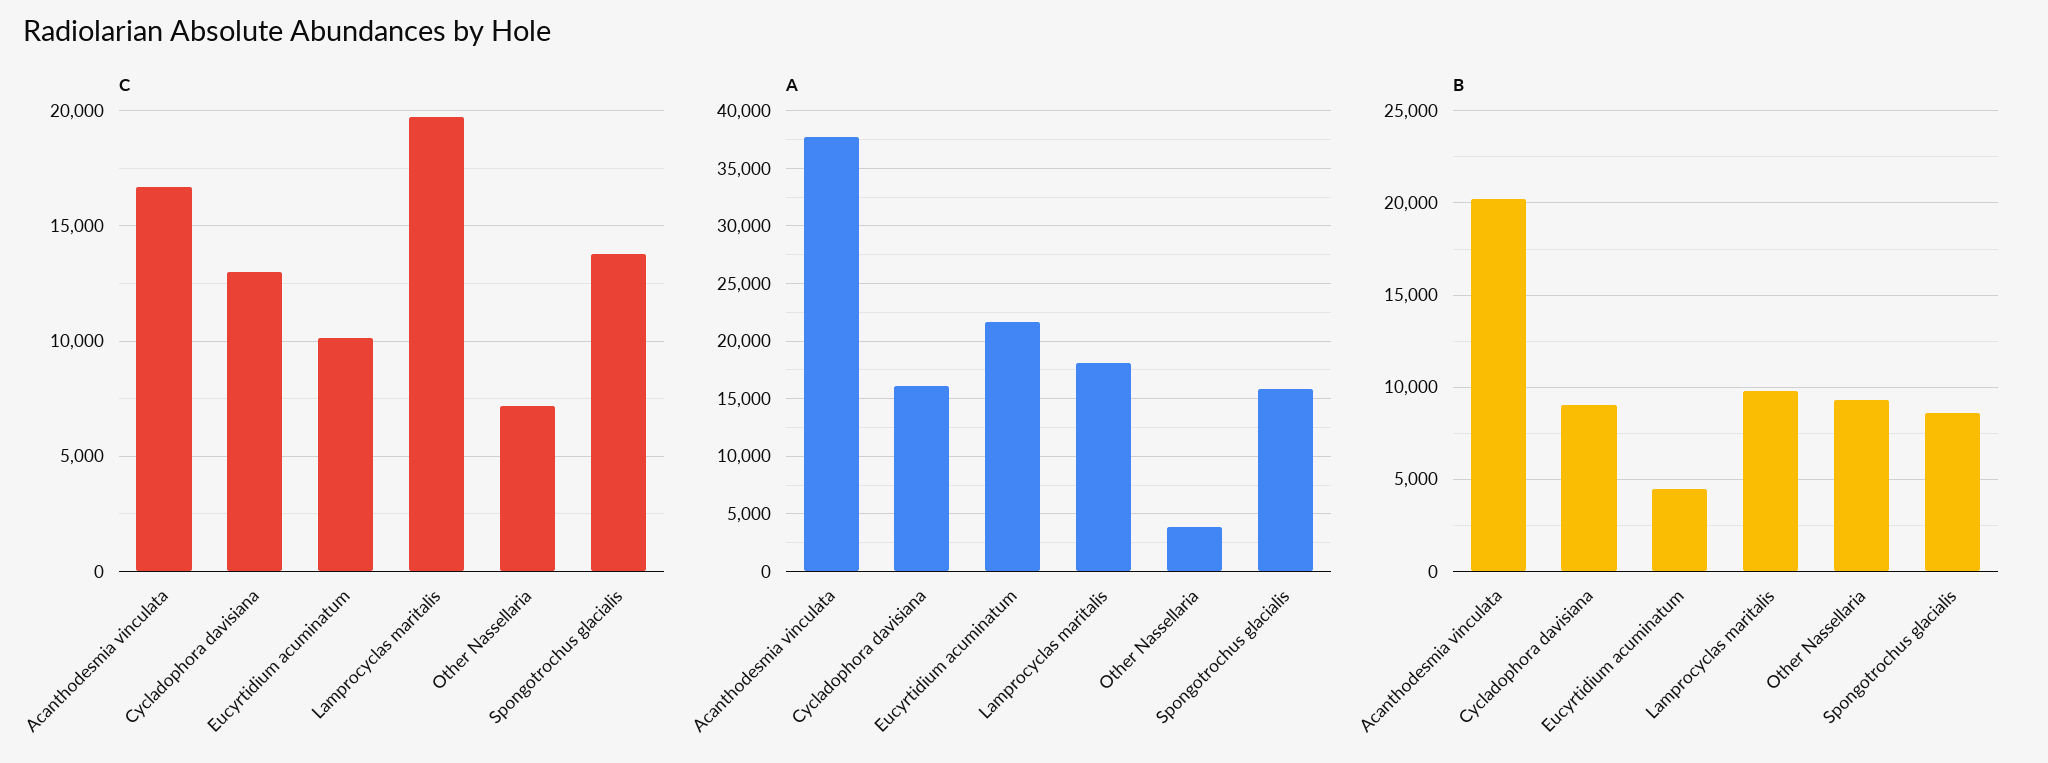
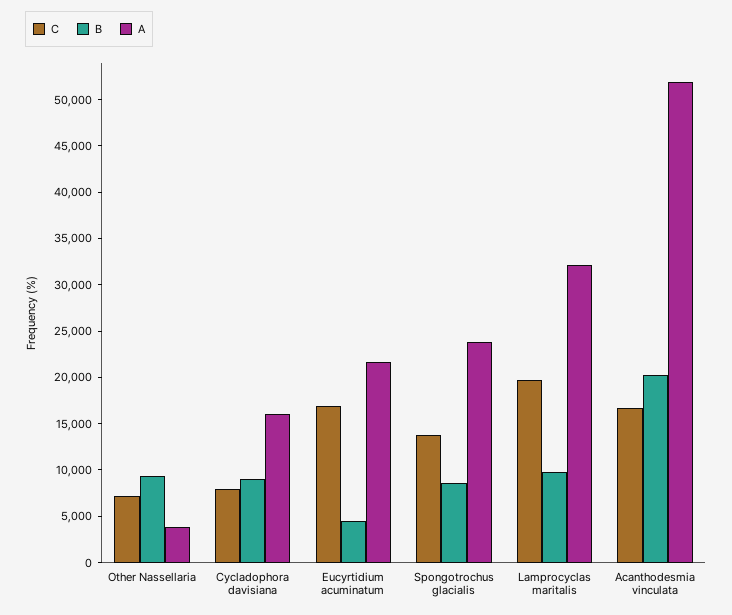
C, Cycladophora davisiana: 13000 -> 8000
C, Eucyrtidium acuminatum: 10000 -> 17000
A, Acanthodesmia vinculata: 38000 -> 52000
A, Lamprocyclas maritalis: 18000 -> 32000
A, Spongotrochus glacialis: 16000 -> 24000

